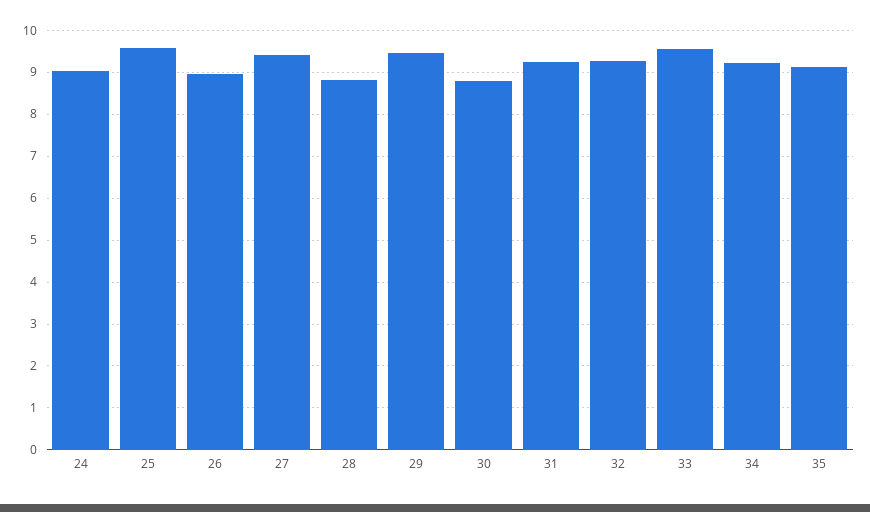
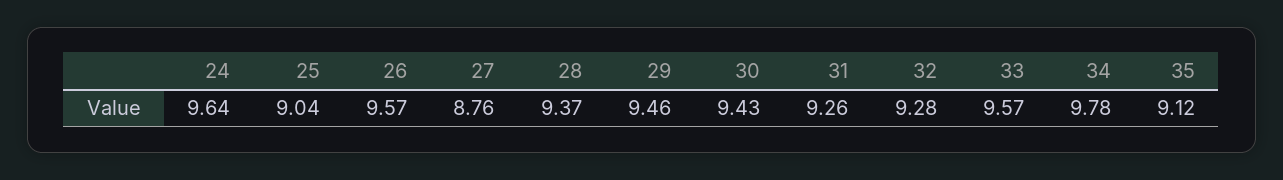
24: 9 -> 9.64
25: 9.6 -> 9.04
26: 9 -> 9.57
27: 9.4 -> 8.76
28: 8.8 -> 9.37
30: 8.8 -> 9.43
34: 9.2 -> 9.78

